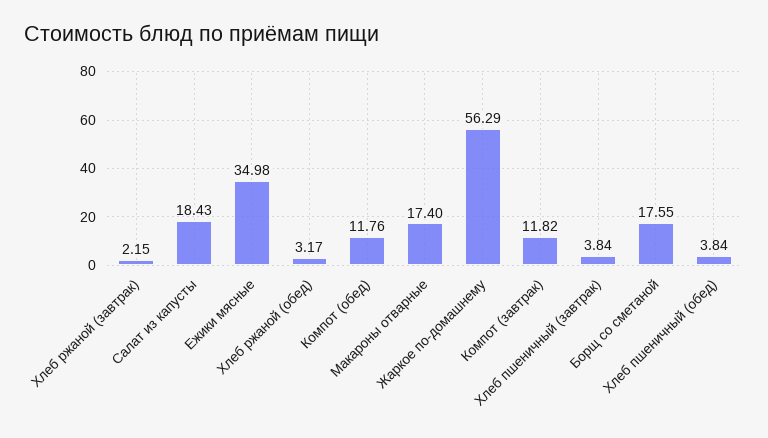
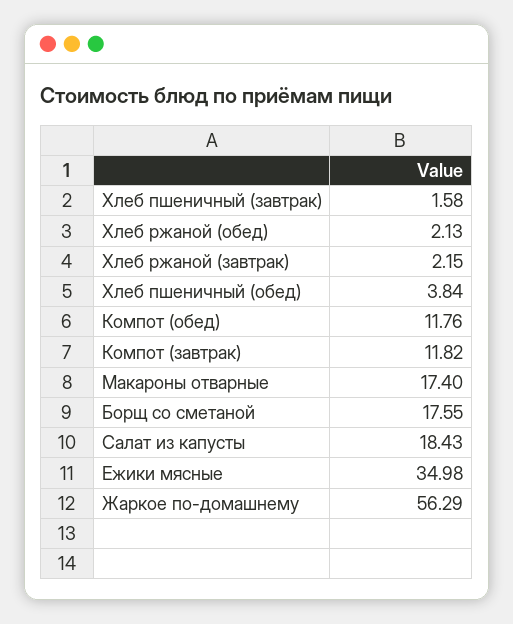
Хлеб ржаной (обед): 3.17 -> 2.13
Хлеб пшеничный (завтрак): 3.84 -> 1.58

